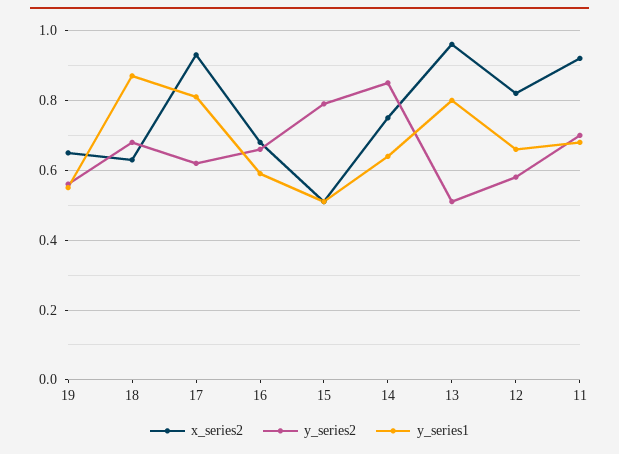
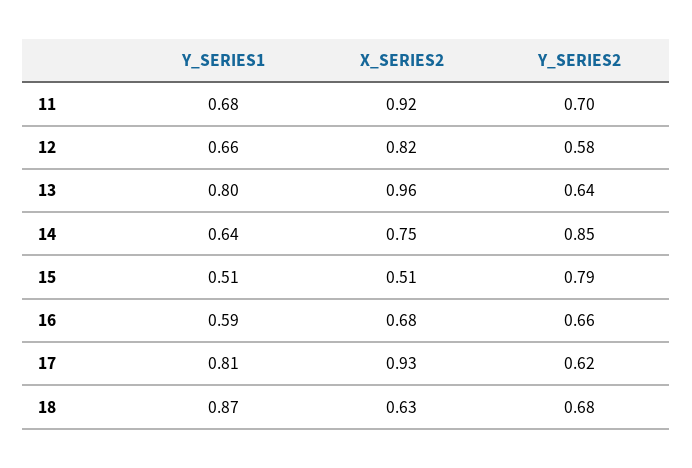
x_series2, 19: 0.65 -> none
y_series2, 19: 0.55 -> none
y_series1, 19: 0.55 -> none
y_series2, 13: 0.5 -> 0.64

